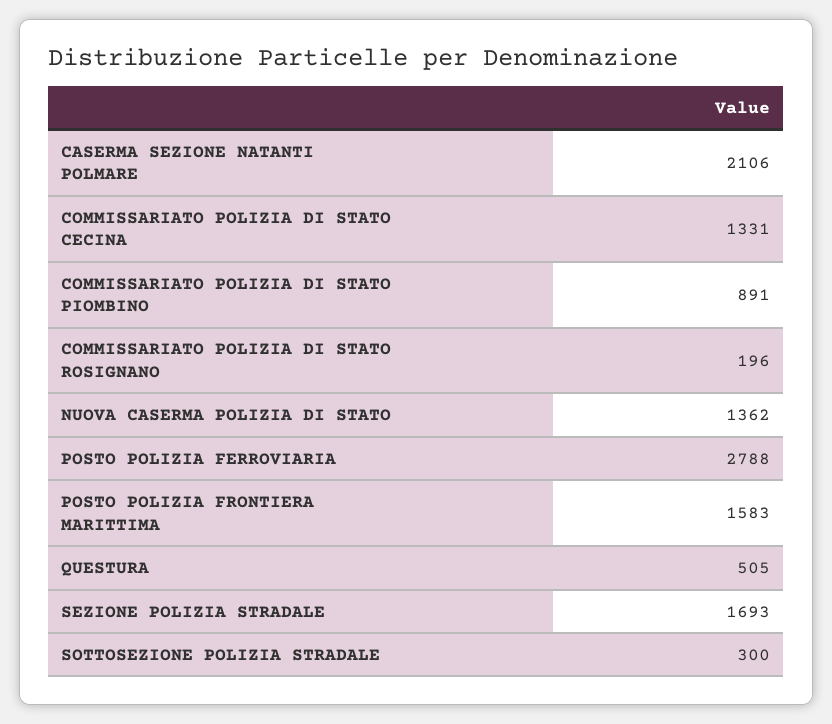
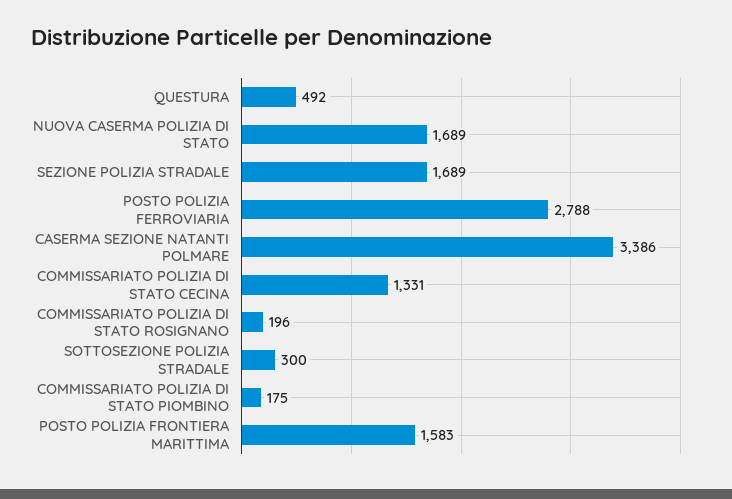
CASERMA SEZIONE NATANTI POLMARE: 2106 -> 3386
COMMISSARIATO POLIZIA DI STATO PIOMBINO: 891 -> 175
NUOVA CASERMA POLIZIA DI STATO: 1362 -> 1689
QUESTURA: 505 -> 492
SEZIONE POLIZIA STRADALE: 1693 -> 1689

